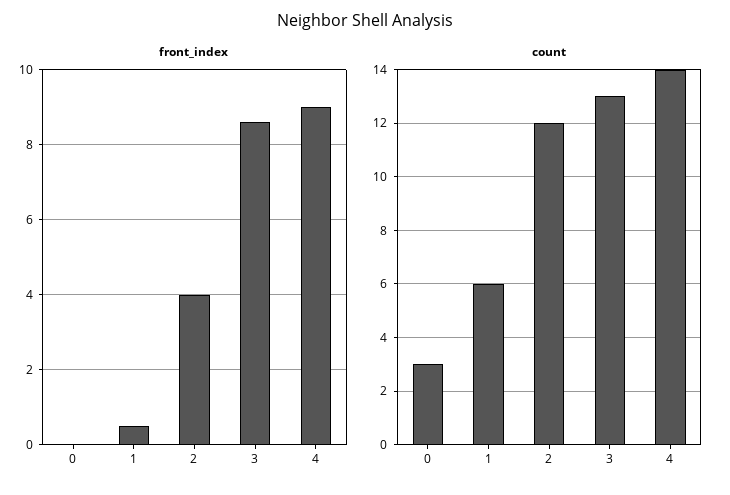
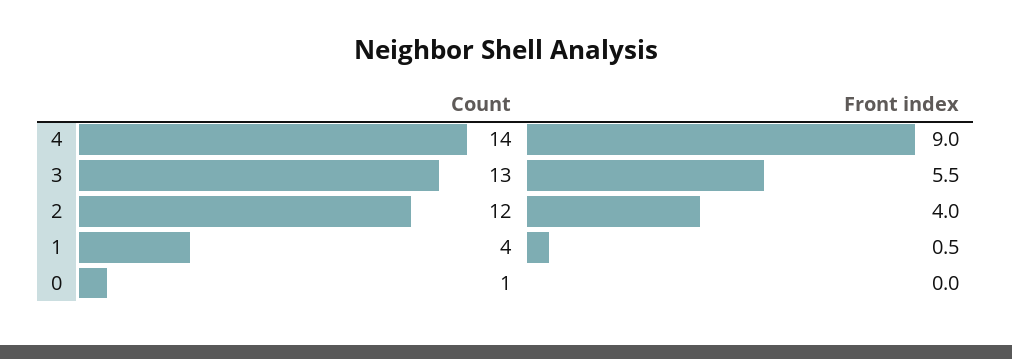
front_index, 3: 8.5 -> 5.5
count, 0: 3 -> 1
count, 1: 6 -> 4

